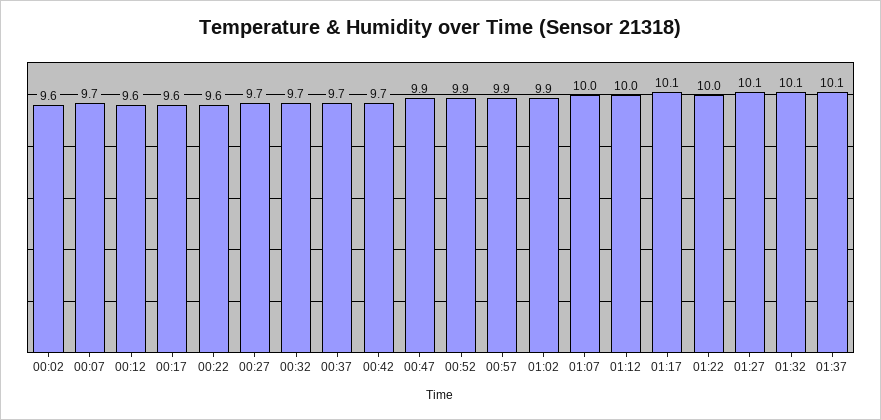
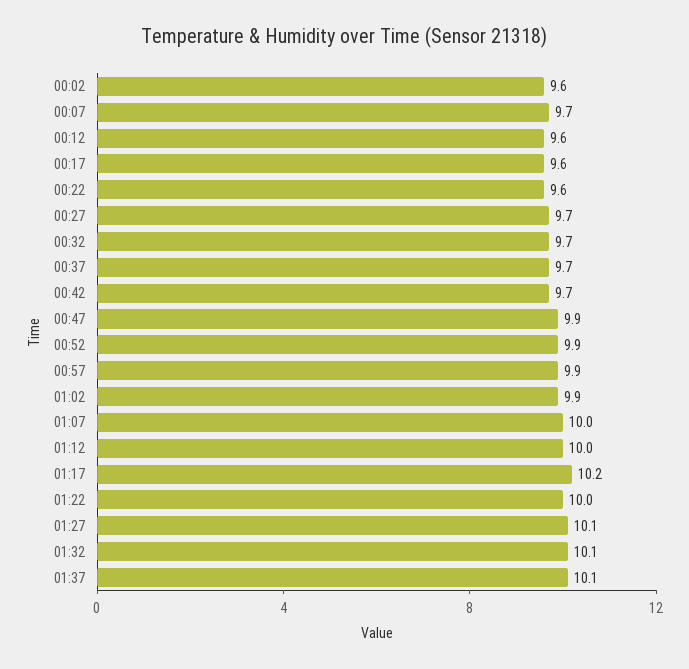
01:17: 10.1 -> 10.2

